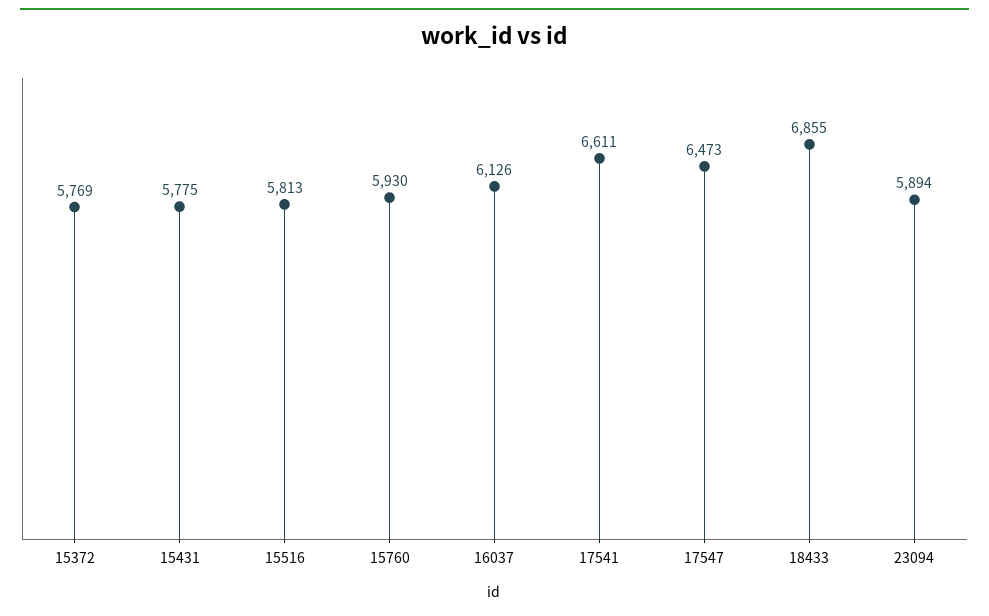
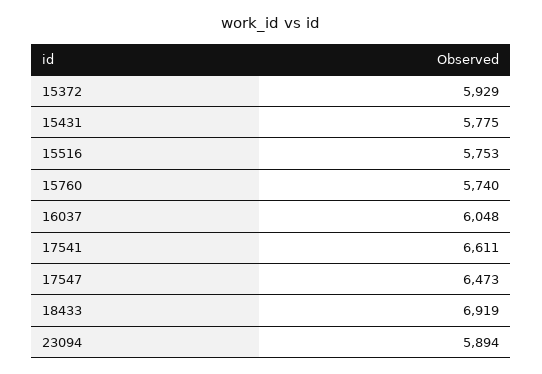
15372: 5769 -> 5929
15516: 5813 -> 5753
15760: 5930 -> 5740
16037: 6126 -> 6048
18433: 6855 -> 6919

